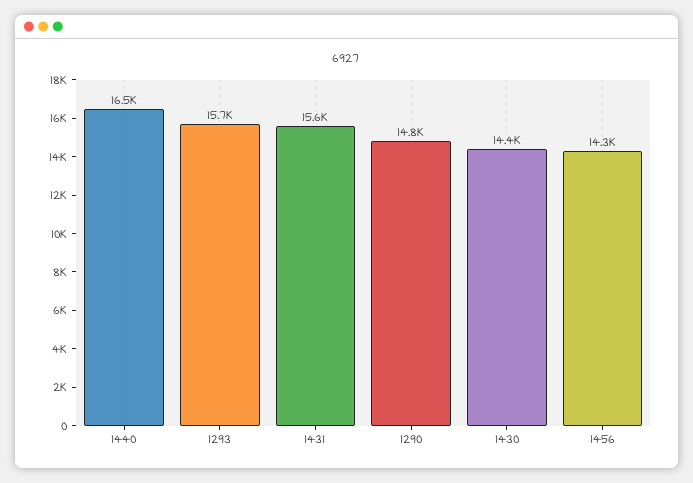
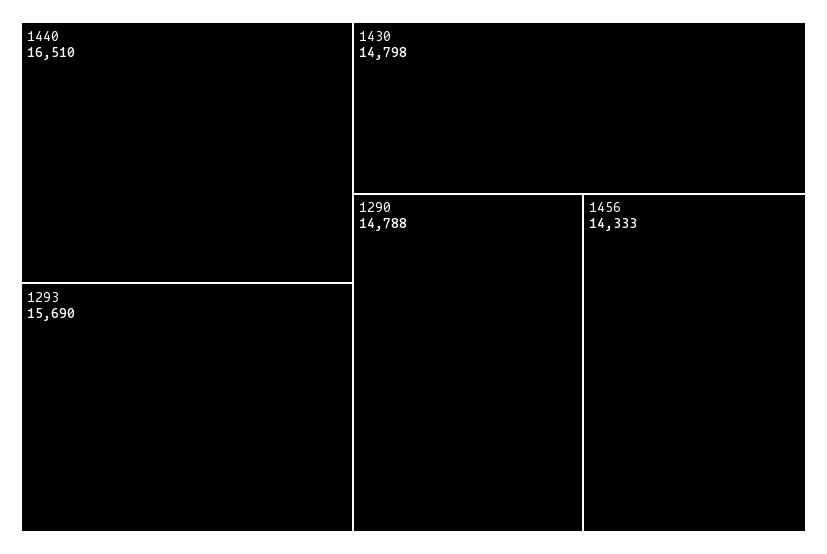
1431: 15600 -> none
1430: 14400 -> 14798

